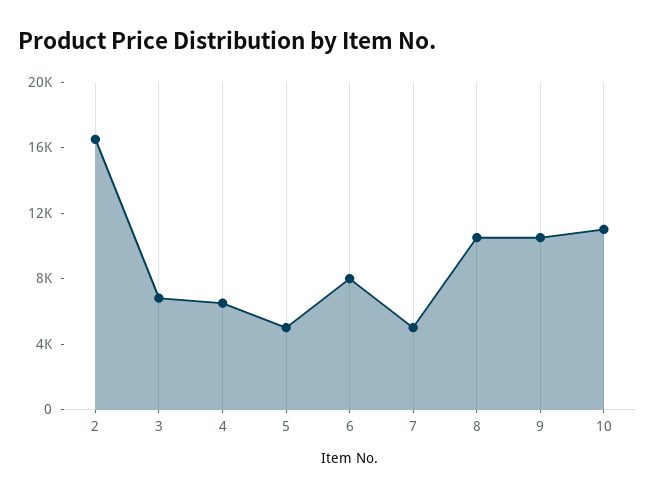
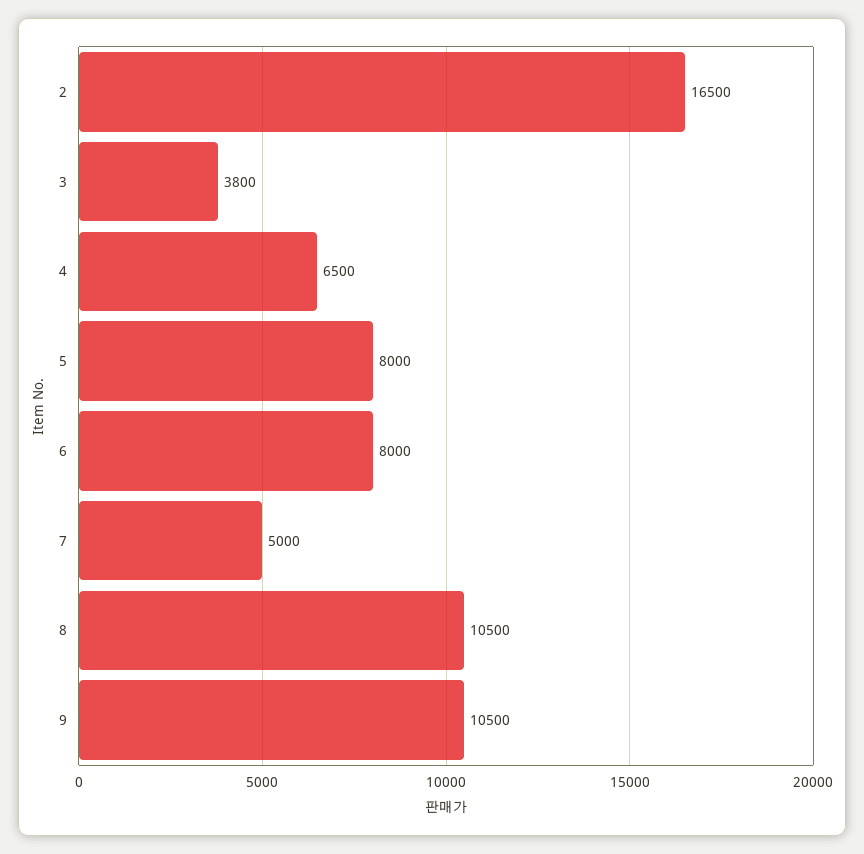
3: 7000 -> 3800
5: 5000 -> 8000
10: 11000 -> none

